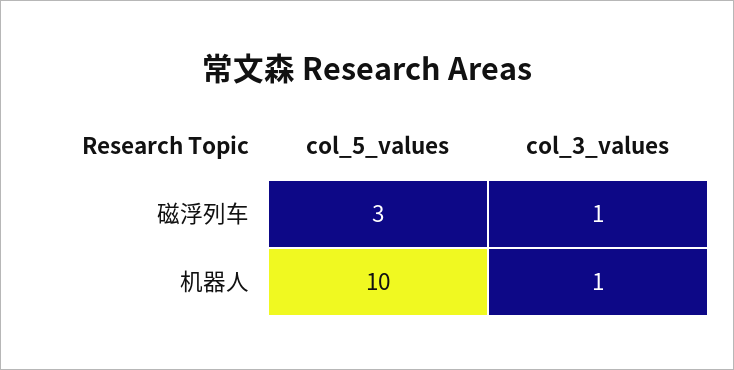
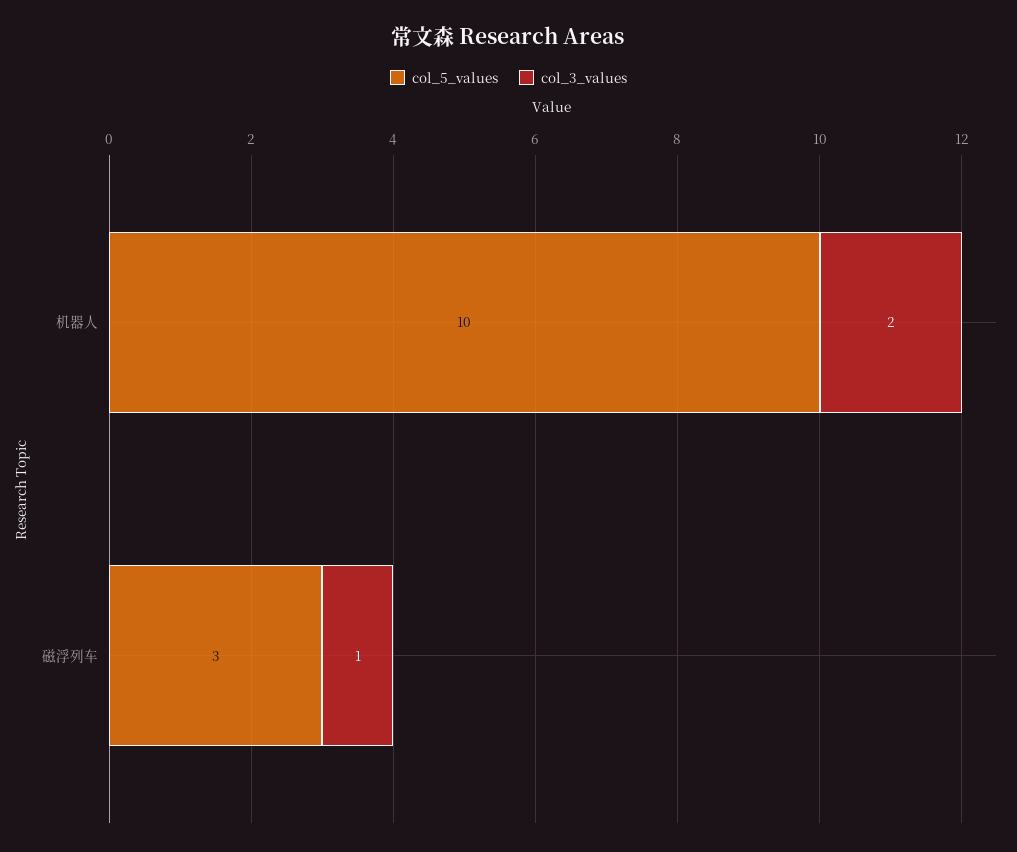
col_3_values, 机器人: 1 -> 2

